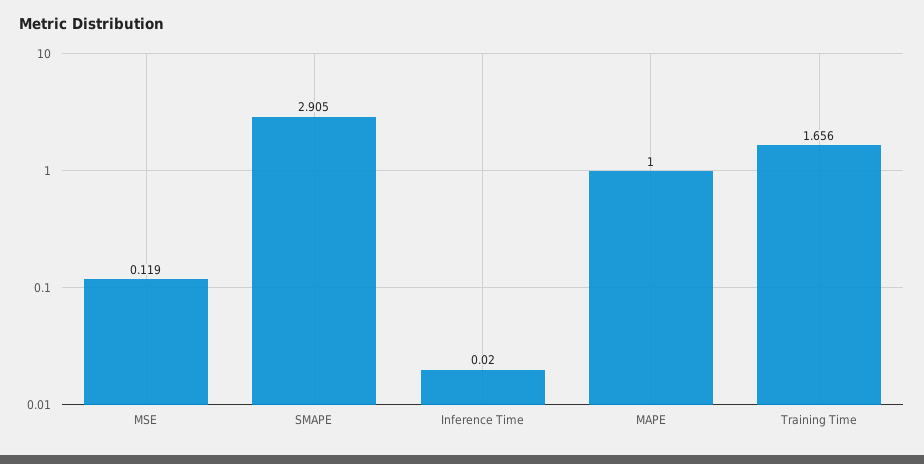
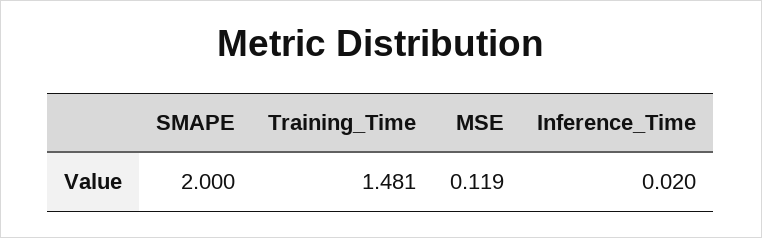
SMAPE: 2.905 -> 2
MAPE: 1 -> none
Training Time: 1.656 -> 1.481

